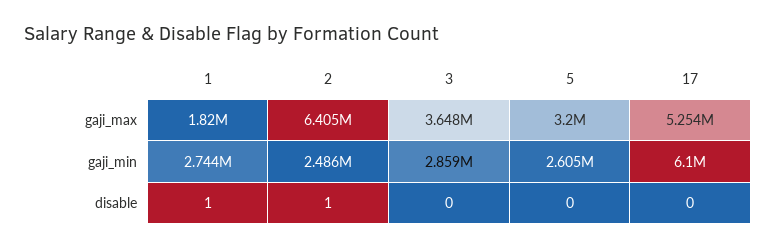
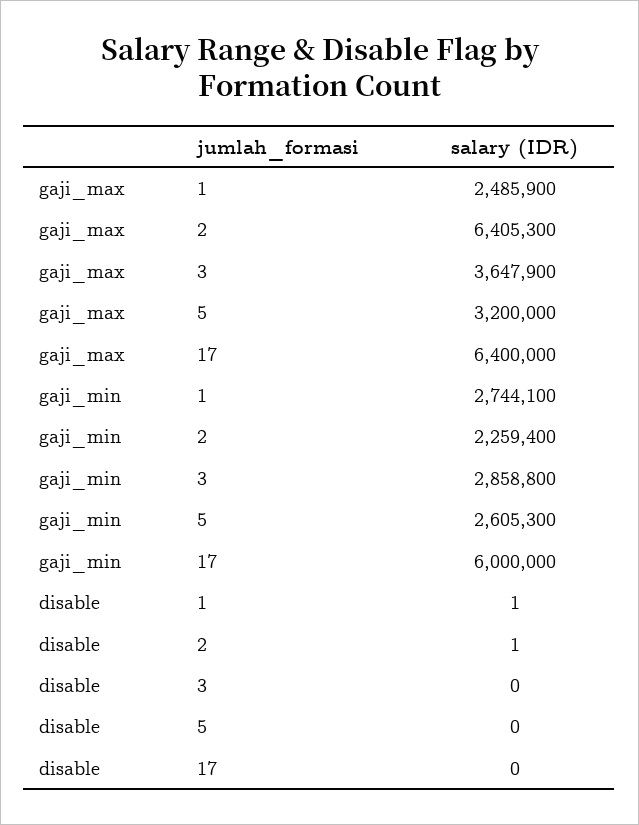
1, gaji_max: 1820000 -> 2485900
17, gaji_max: 5254000 -> 6400000
2, gaji_min: 2486000 -> 2259400
17, gaji_min: 6100000 -> 6000000

